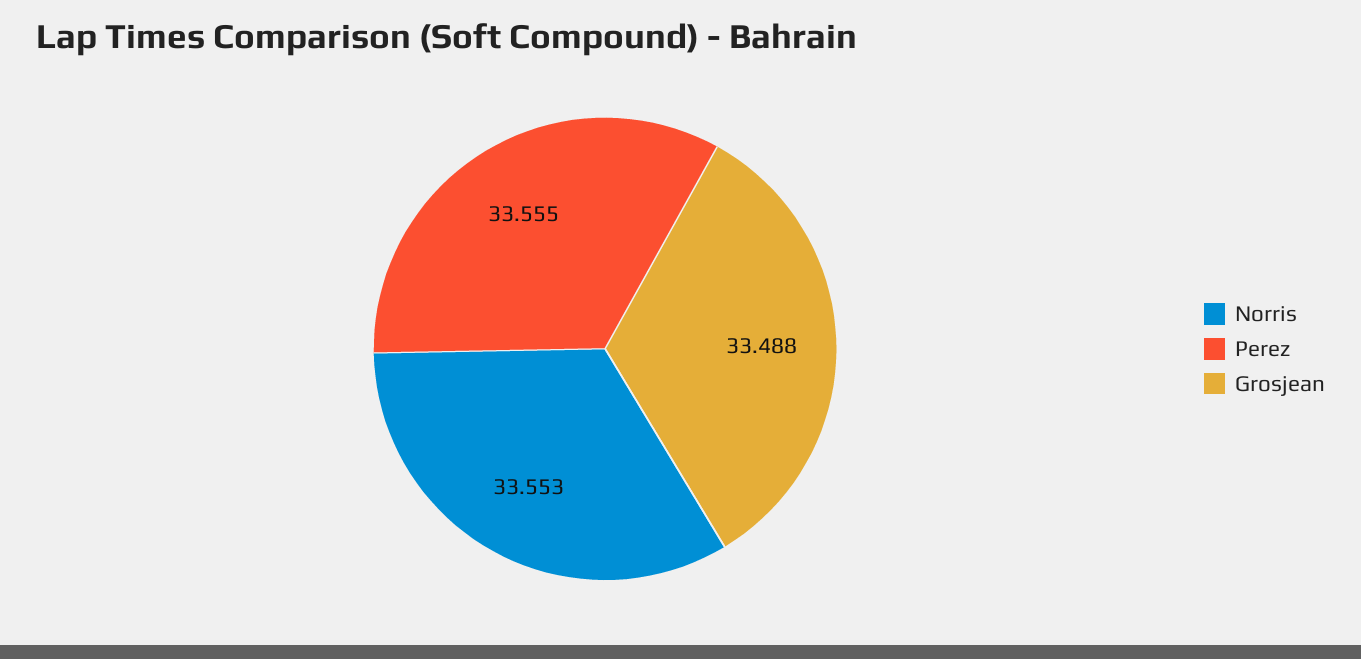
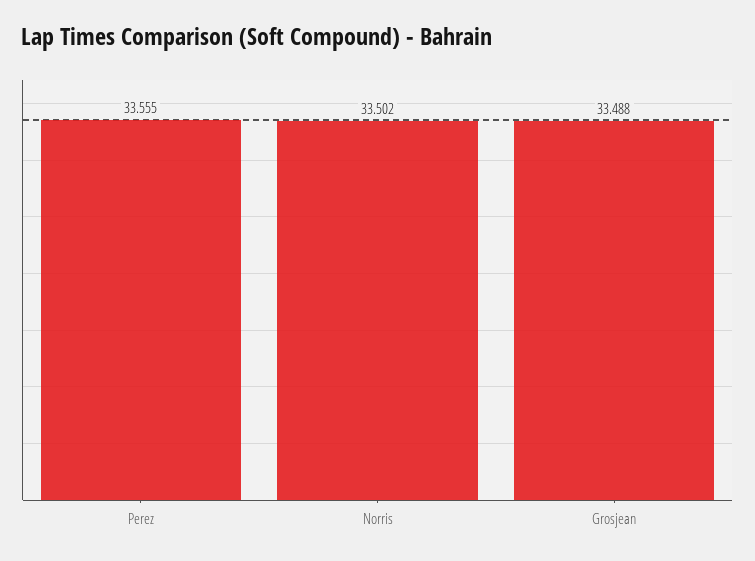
Norris: 33.553 -> 33.502

